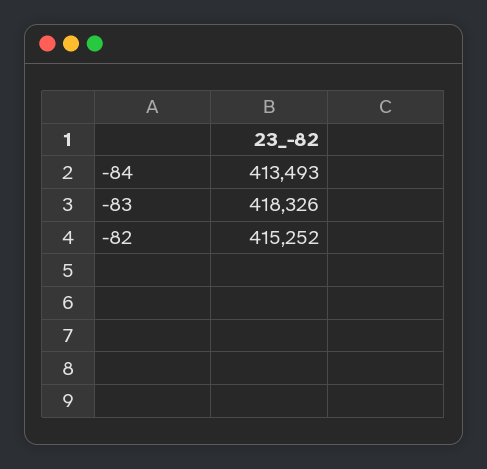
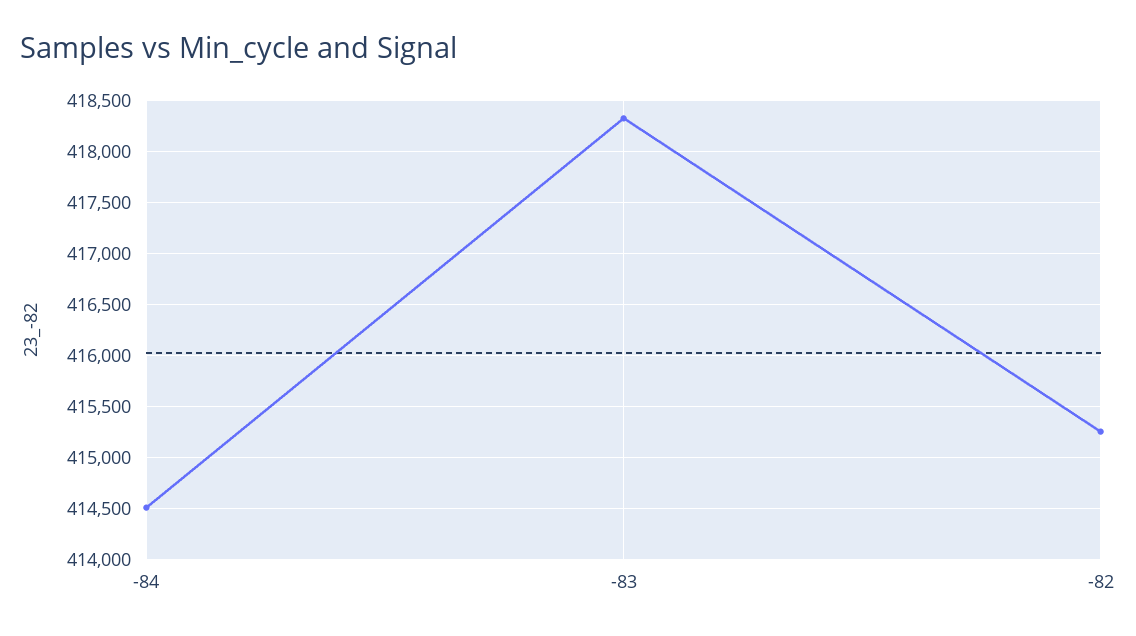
-84: 413493 -> 414500

